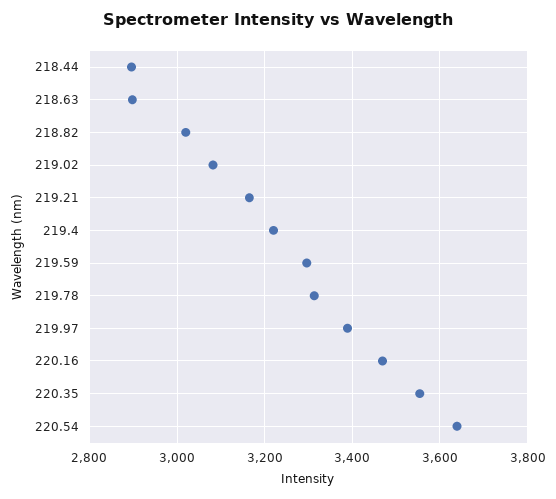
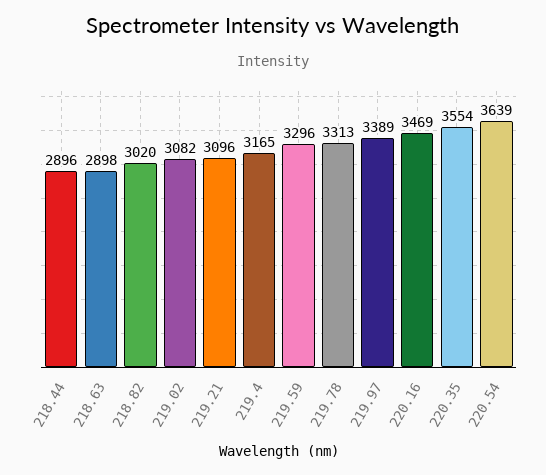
219.21: 3160 -> 3096
219.4: 3220 -> 3165

